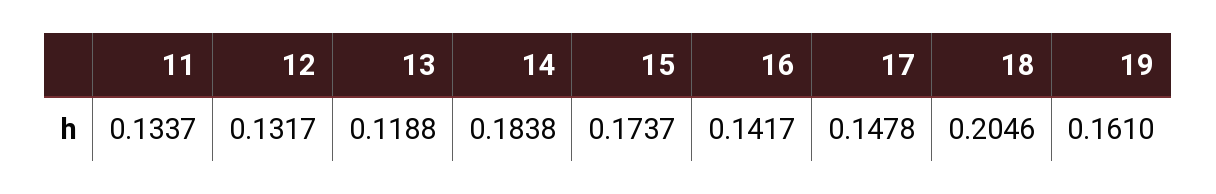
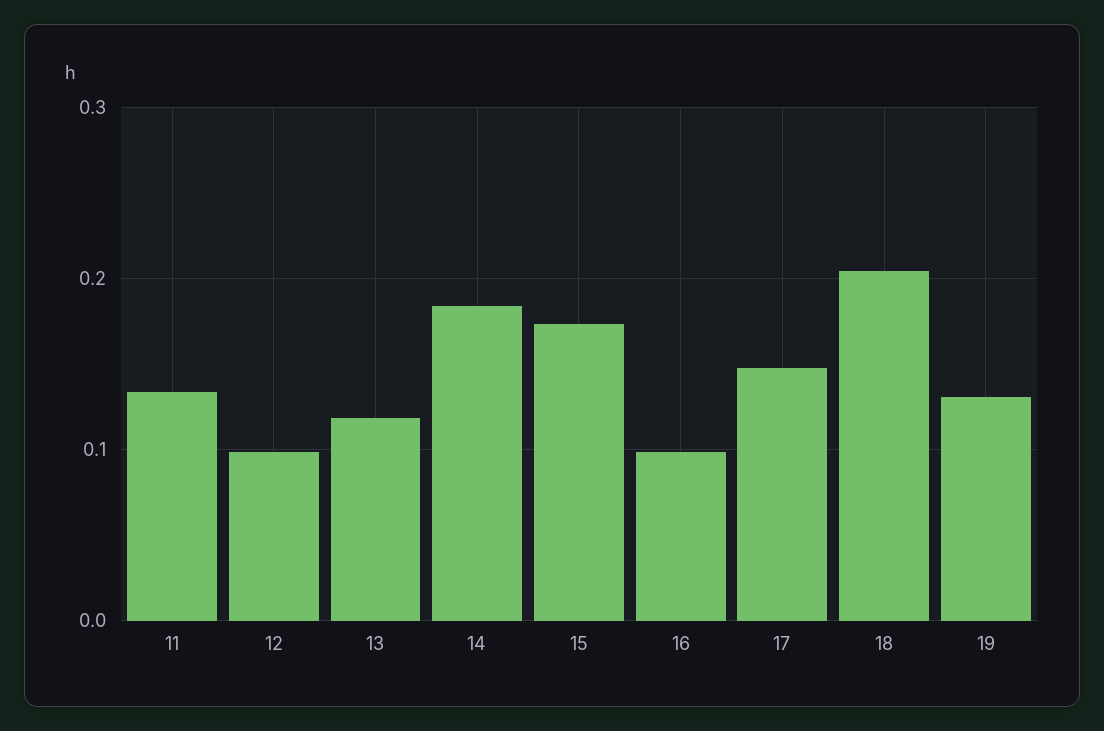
12: 0.1317 -> 0.1
16: 0.1417 -> 0.1
19: 0.161 -> 0.13

